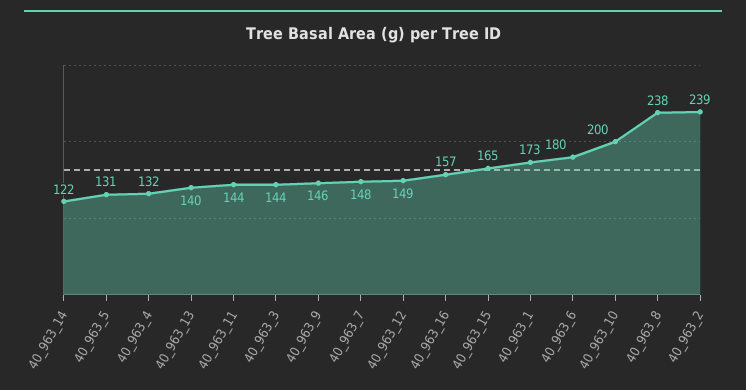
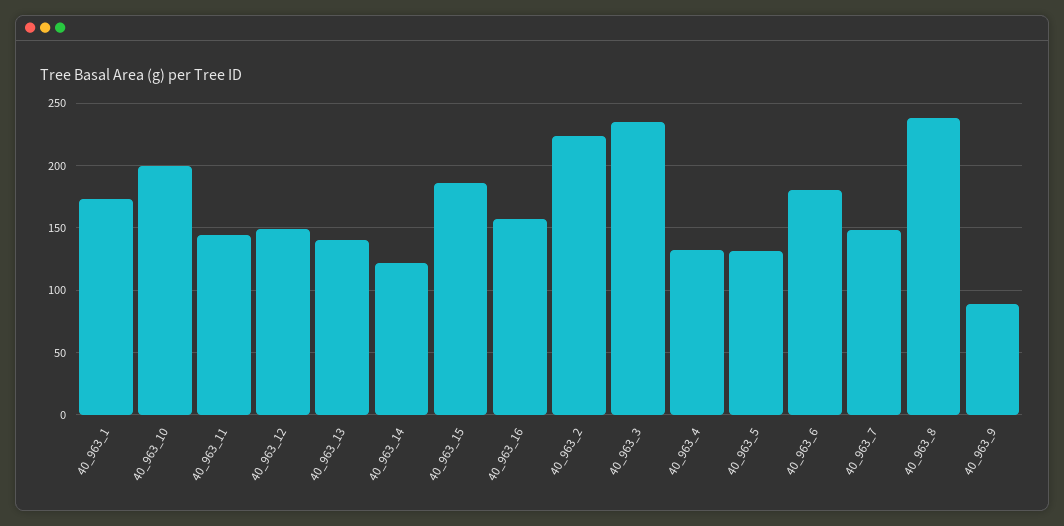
40_963_3: 144 -> 235
40_963_9: 146 -> 90
40_963_15: 165 -> 185
40_963_2: 239 -> 225

